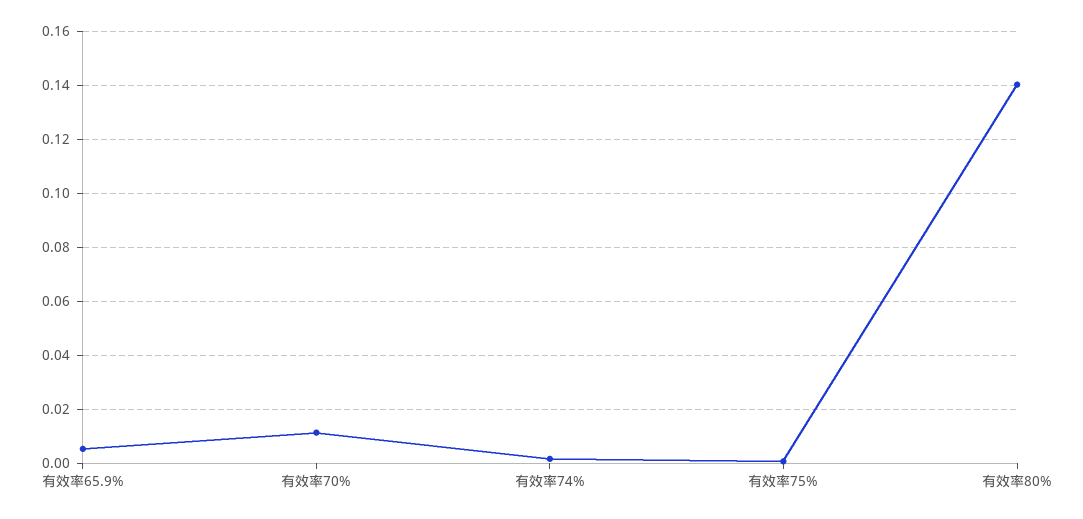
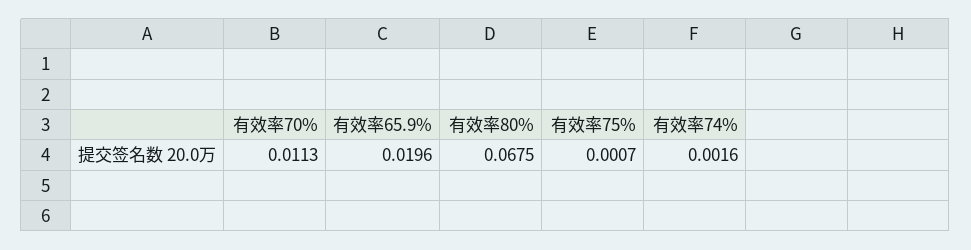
有效率65.9%: 0.005 -> 0.0196
有效率80%: 0.14 -> 0.0675

